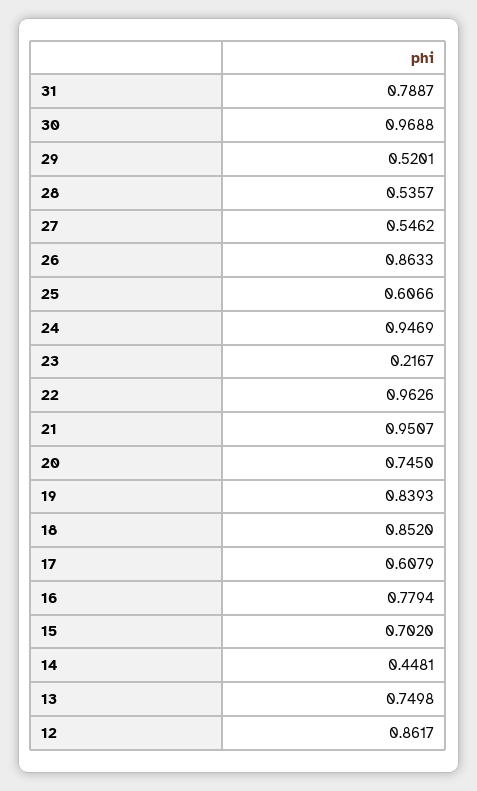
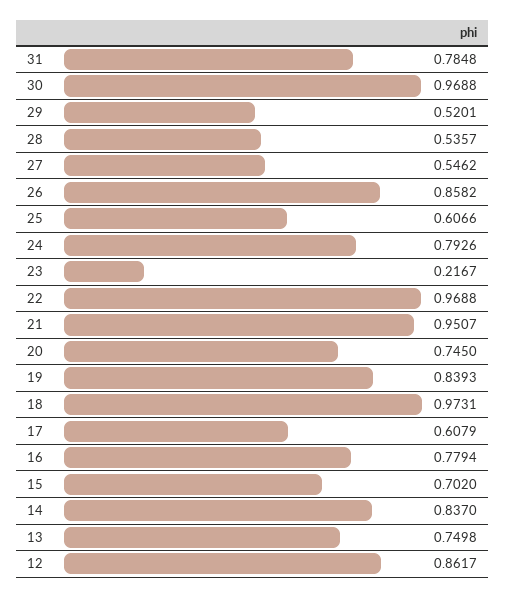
31: 0.7887 -> 0.7848
26: 0.8633 -> 0.8582
24: 0.9469 -> 0.7926
22: 0.9626 -> 0.9688
18: 0.852 -> 0.9731
14: 0.4481 -> 0.837

